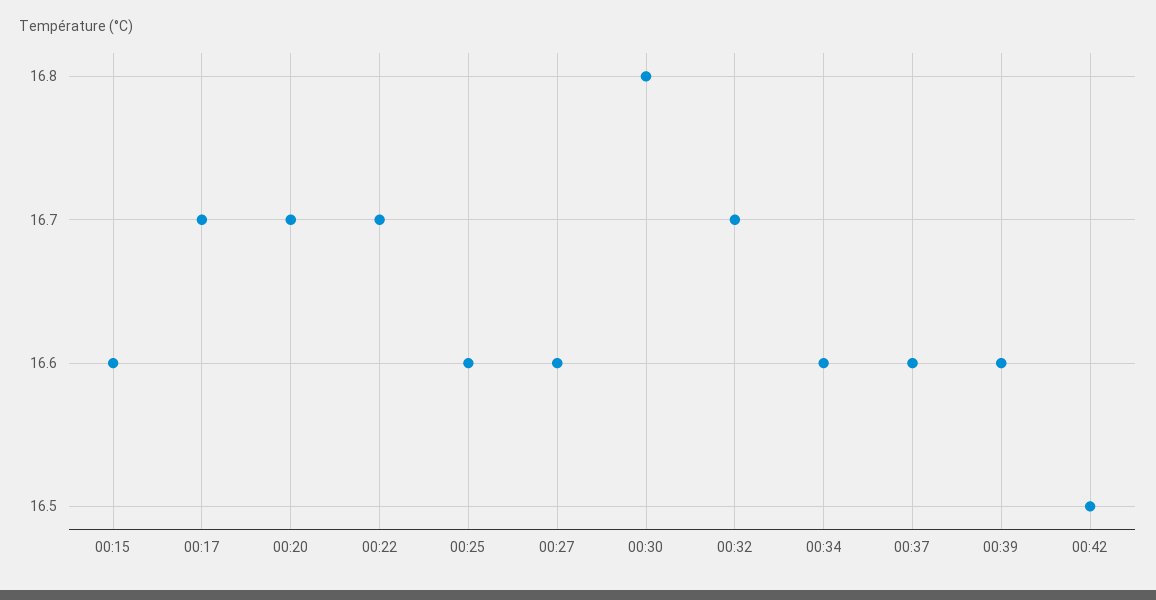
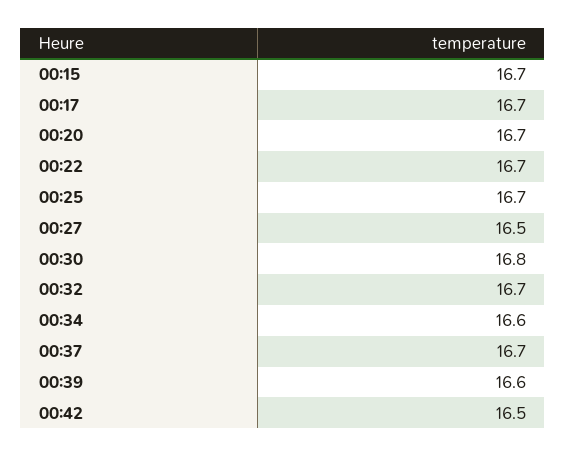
00:15: 16.6 -> 16.7
00:25: 16.6 -> 16.7
00:27: 16.6 -> 16.5
00:37: 16.6 -> 16.7

